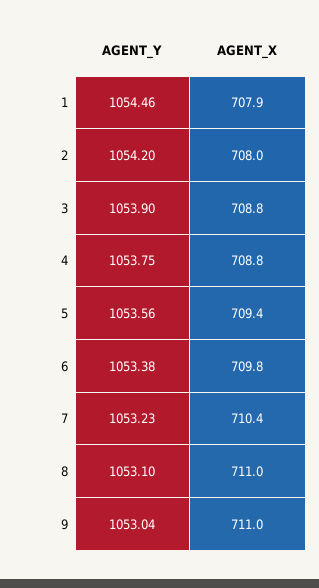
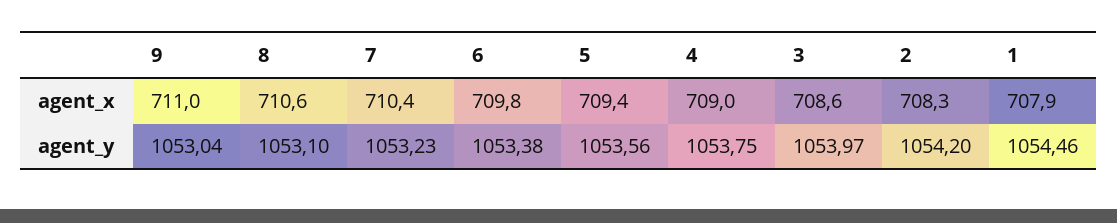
AGENT_X, 2: 708 -> 708.3
AGENT_Y, 3: 1053.9 -> 1053.97
AGENT_X, 3: 708.8 -> 708.6
AGENT_X, 4: 708.8 -> 709
AGENT_X, 8: 711 -> 710.6

